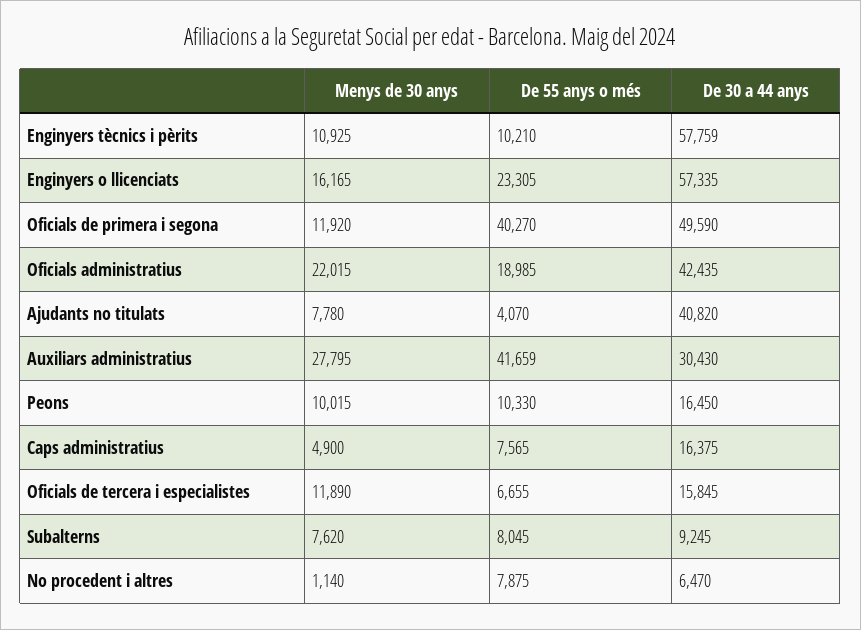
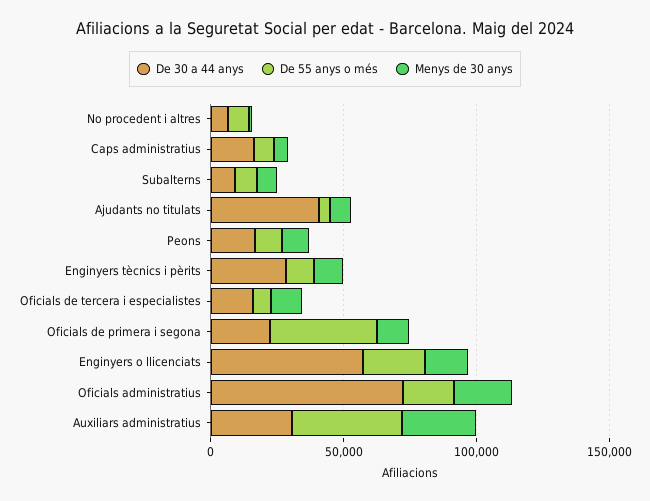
De 30 a 44 anys, Enginyers tècnics i pèrits: 57759 -> 30000
De 30 a 44 anys, Oficials de primera i segona: 49590 -> 20000
De 30 a 44 anys, Oficials administratius: 42435 -> 70000

